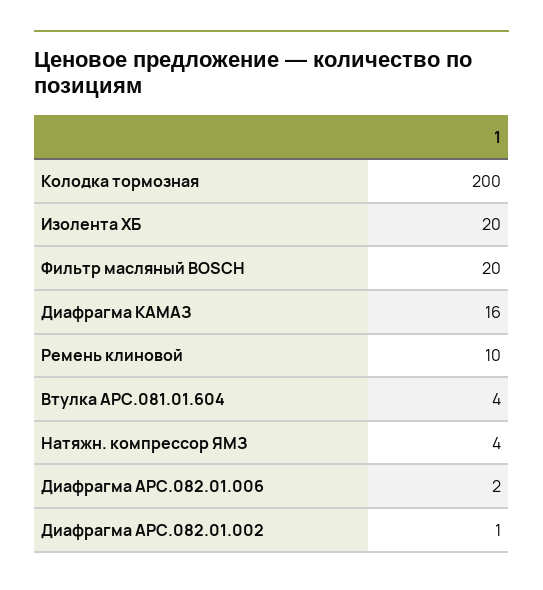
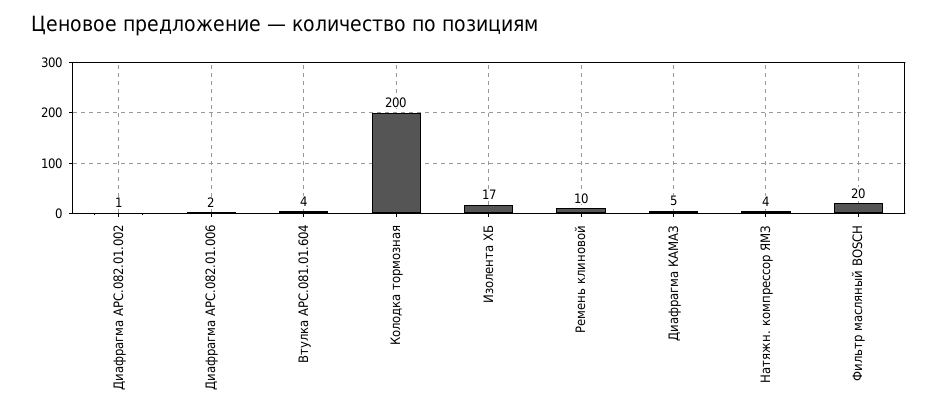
Изолента ХБ: 20 -> 17
Диафрагма КАМАЗ: 16 -> 5

